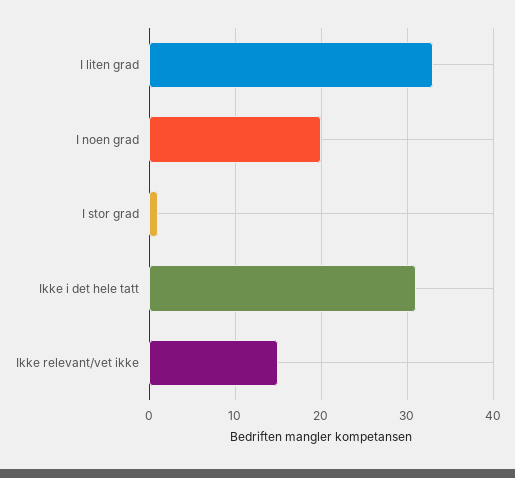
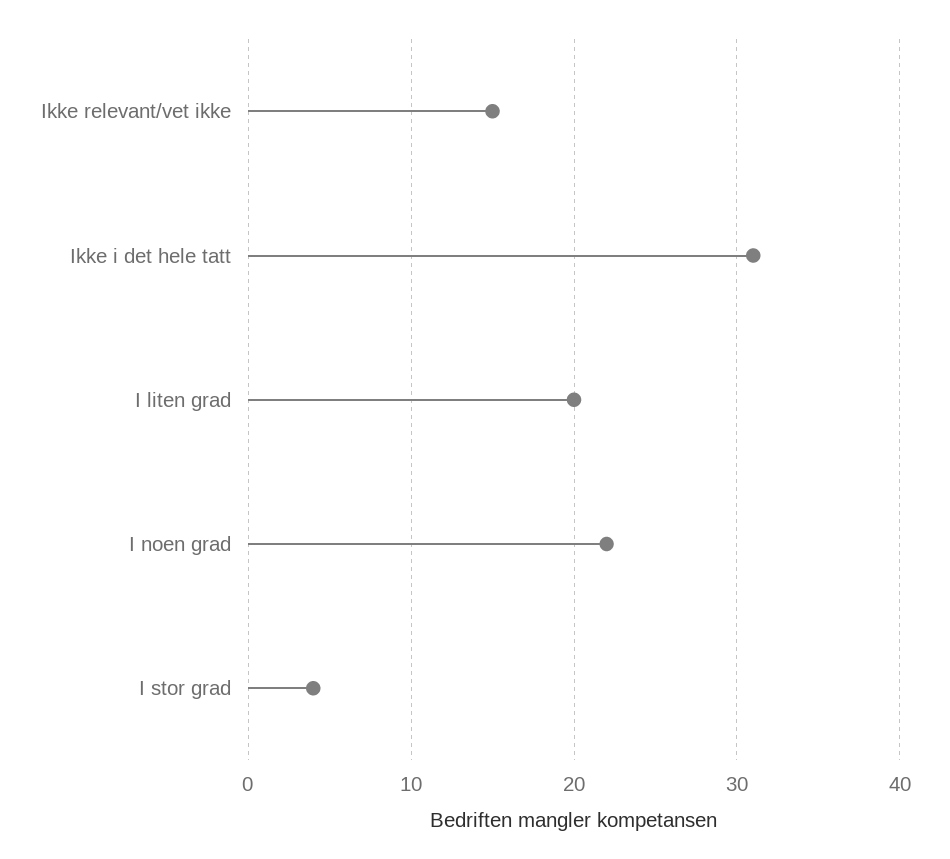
I liten grad: 33 -> 20
I noen grad: 20 -> 22
I stor grad: 1 -> 4

